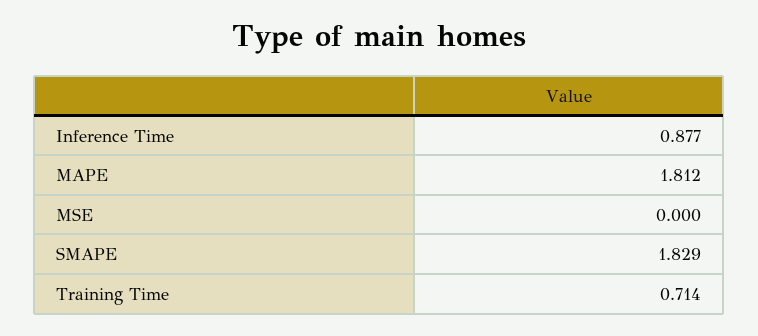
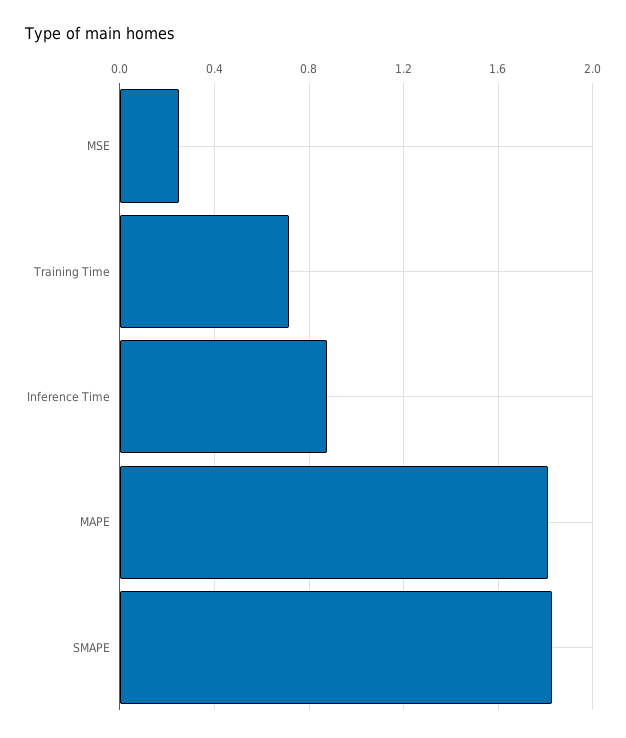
MSE: 0 -> 0.25

